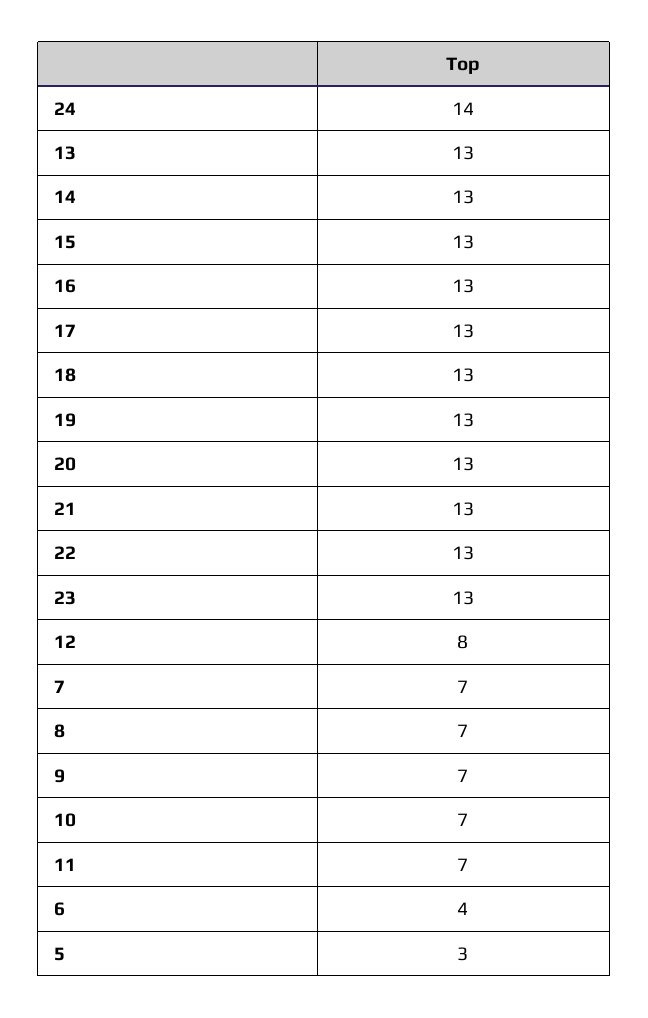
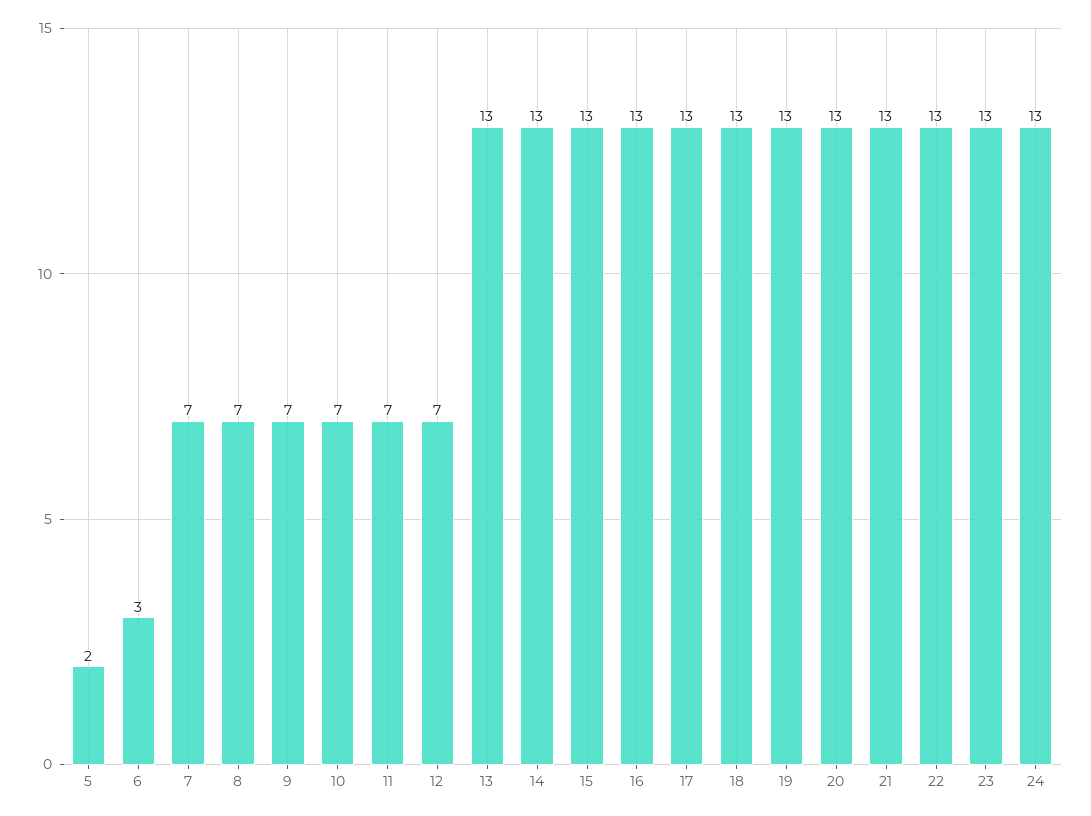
24: 14 -> 13
12: 8 -> 7
6: 4 -> 3
5: 3 -> 2

